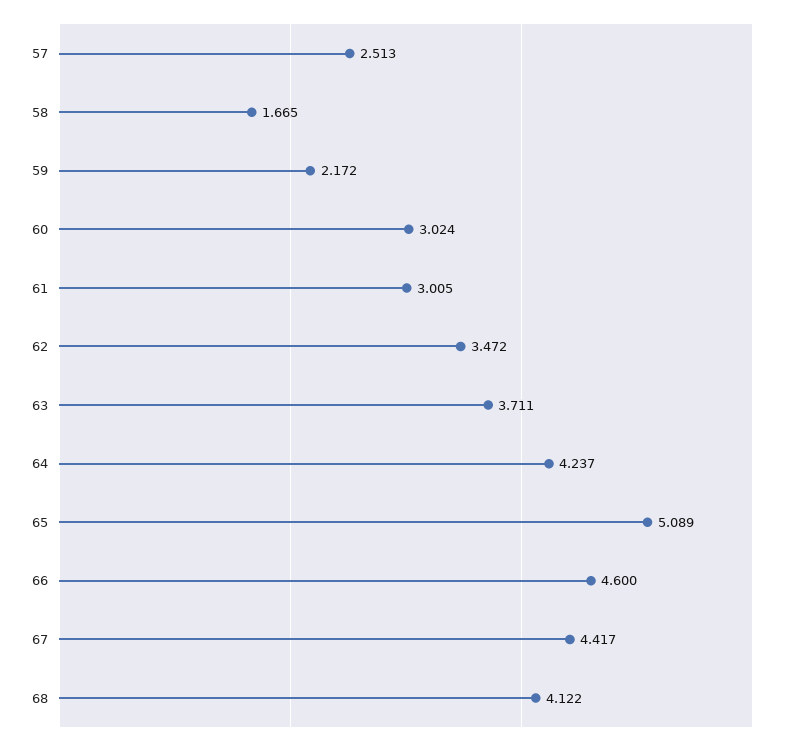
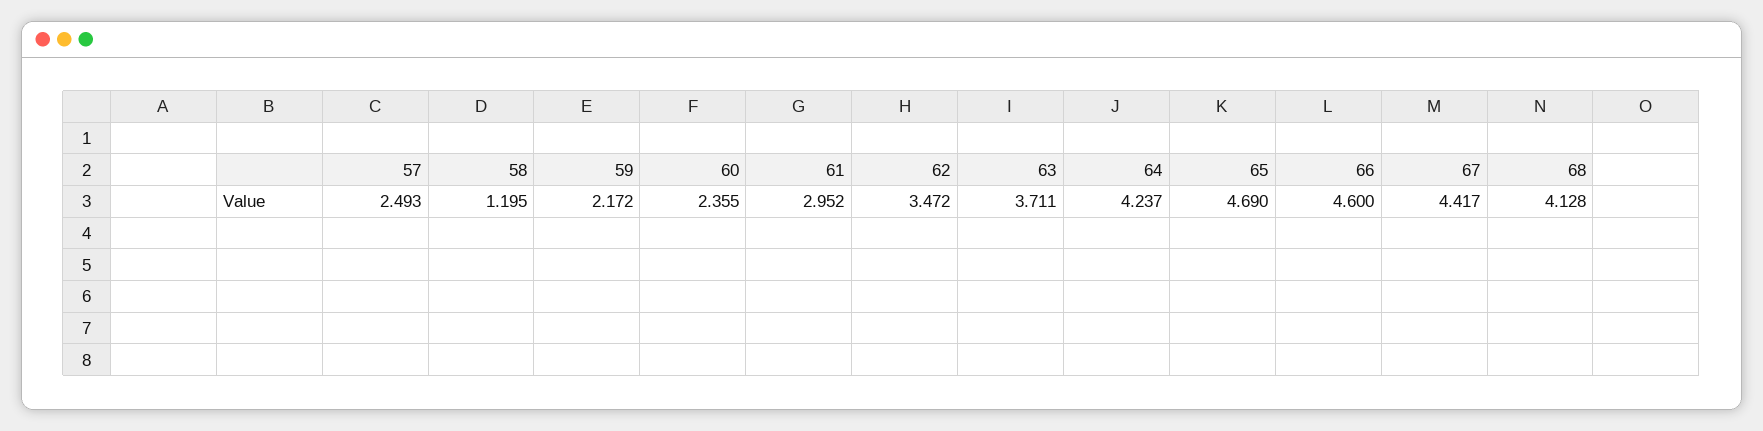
57: 2.513 -> 2.493
58: 1.665 -> 1.195
60: 3.024 -> 2.355
61: 3.005 -> 2.952
65: 5.089 -> 4.69
68: 4.122 -> 4.128

